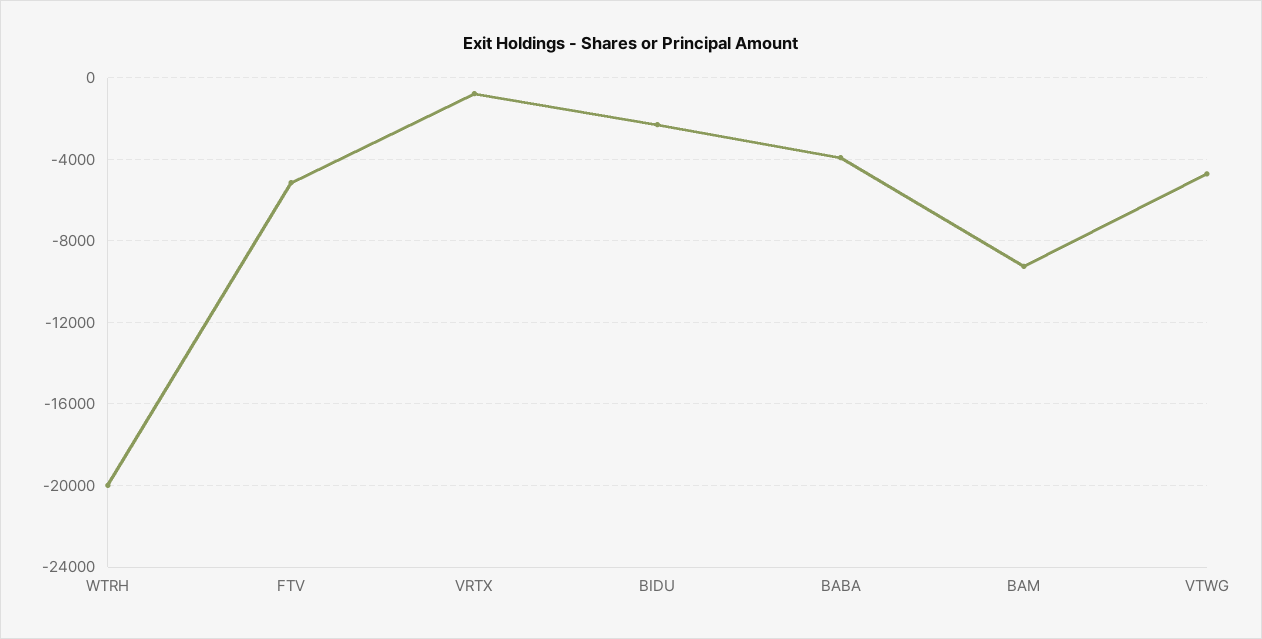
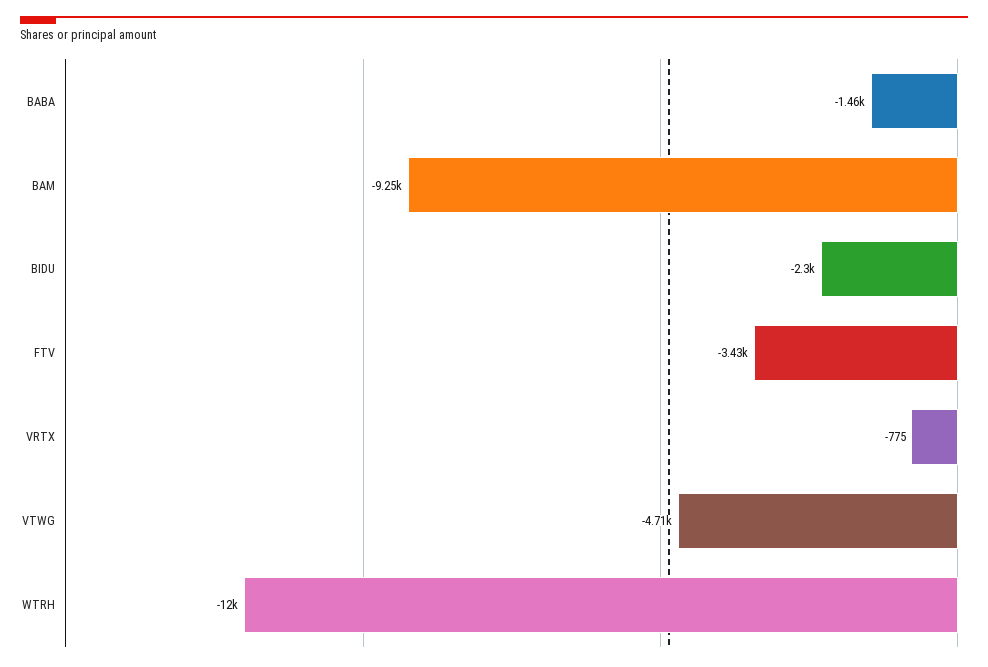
WTRH: -20000 -> -12000
FTV: -5000 -> -3430
BABA: -4000 -> -1460

